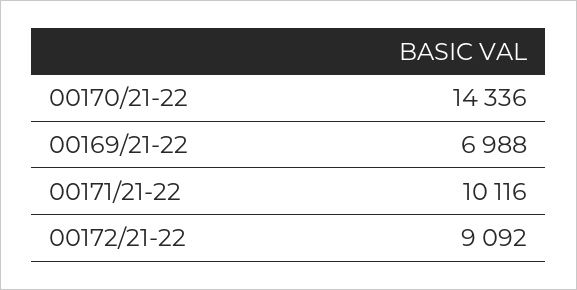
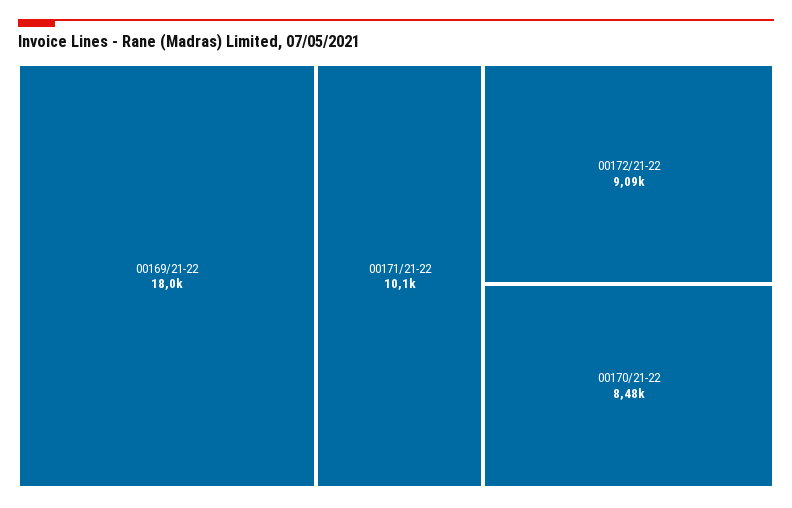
00170/21-22: 14336 -> 8480
00169/21-22: 6988 -> 18000

